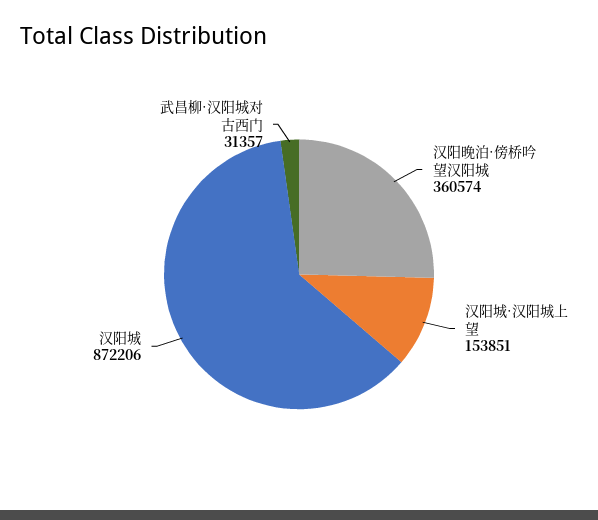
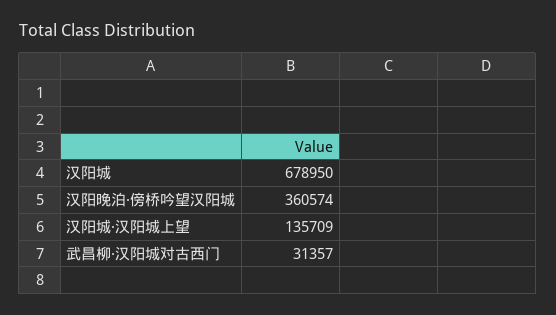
汉阳城·汉阳城上望: 153851 -> 135709
汉阳城: 872206 -> 678950

